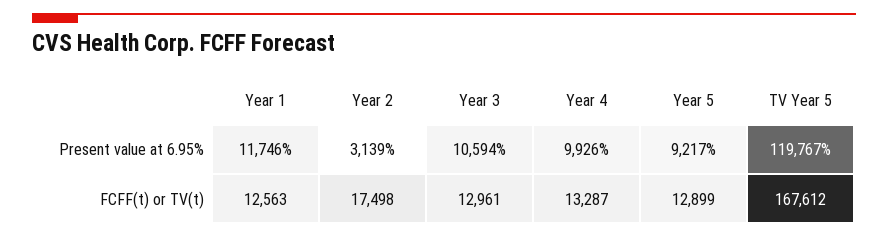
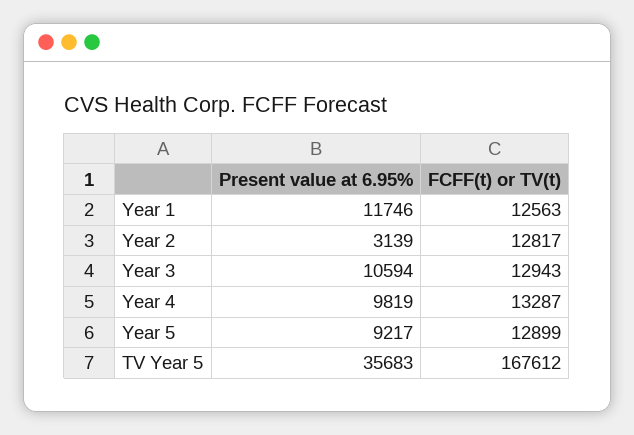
Year 4, Present value at 6.95%: 9926 -> 9819
TV Year 5, Present value at 6.95%: 119767 -> 35683
Year 2, FCFF(t) or TV(t): 17498 -> 12817
Year 3, FCFF(t) or TV(t): 12961 -> 12943

